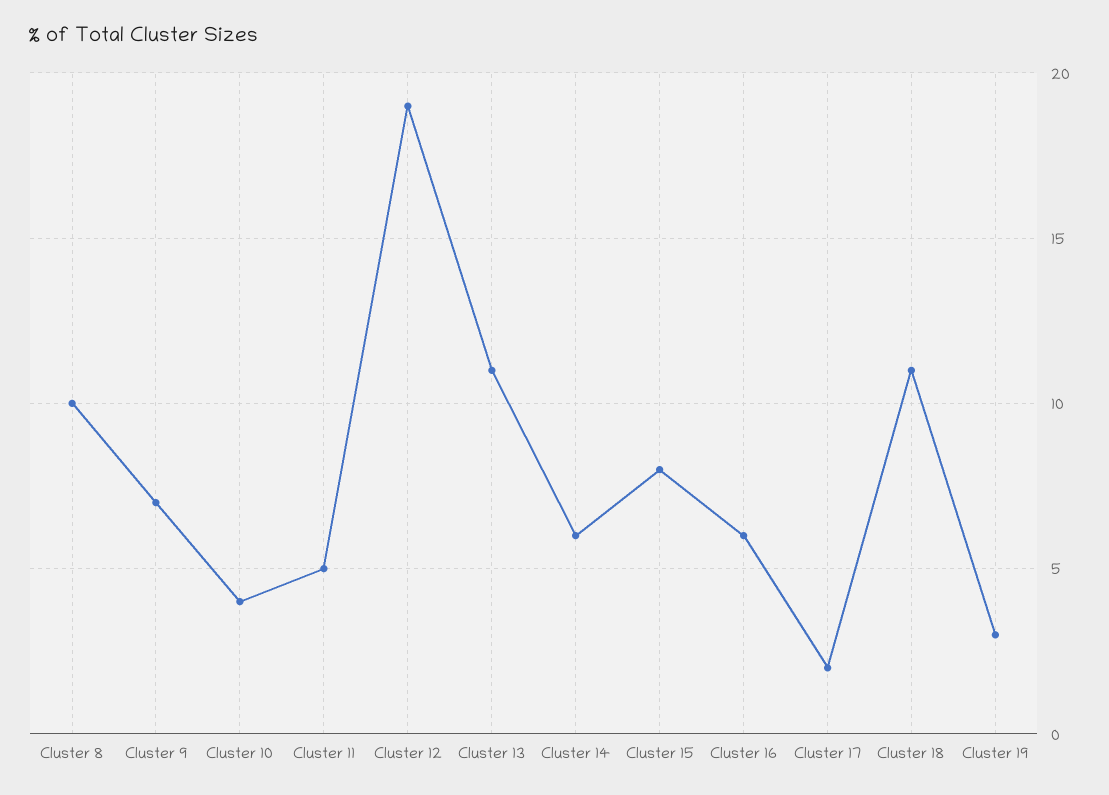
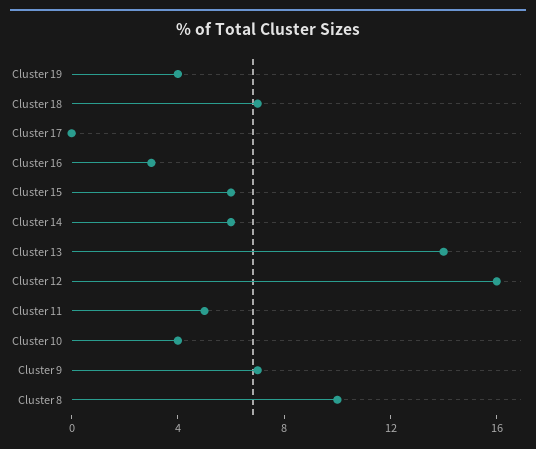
Cluster 12: 19 -> 16
Cluster 13: 11 -> 14
Cluster 15: 8 -> 6
Cluster 16: 6 -> 3
Cluster 17: 2 -> 0
Cluster 18: 11 -> 7
Cluster 19: 3 -> 4

